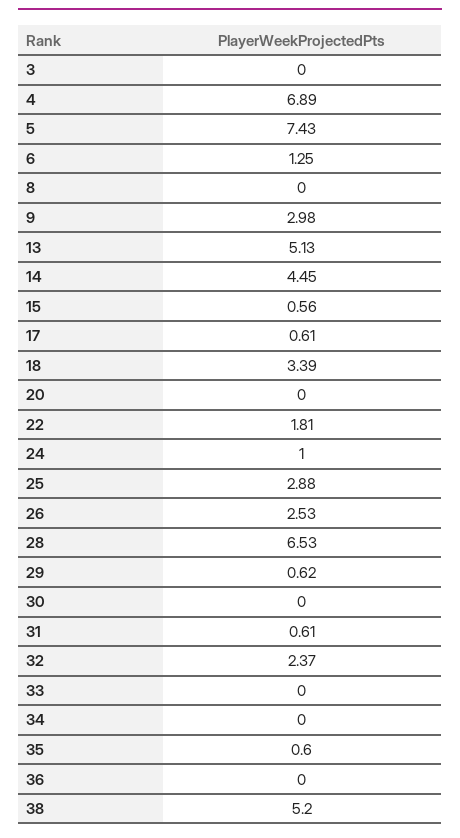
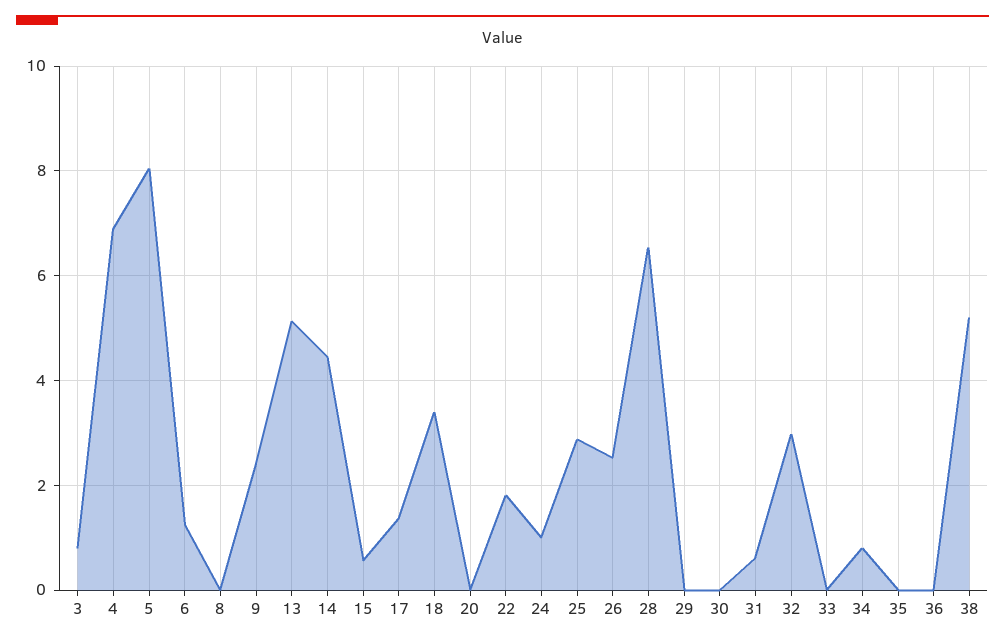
3: 0 -> 0.8
5: 7.43 -> 8
9: 2.98 -> 2.4
17: 0.61 -> 1.4
29: 0.62 -> 0
32: 2.37 -> 3
34: 0 -> 0.8
35: 0.6 -> 0

